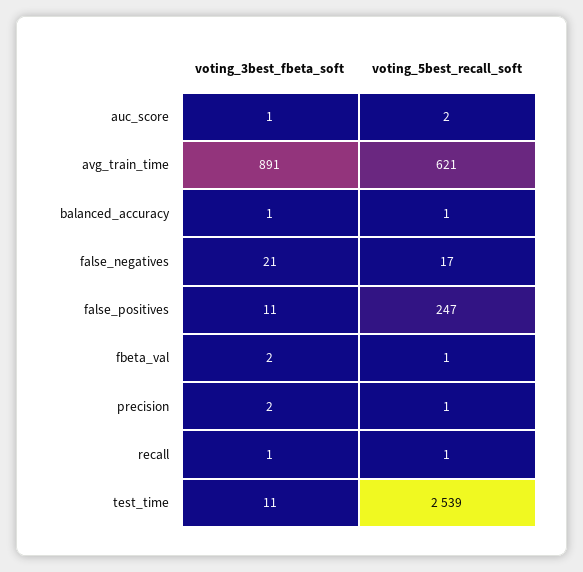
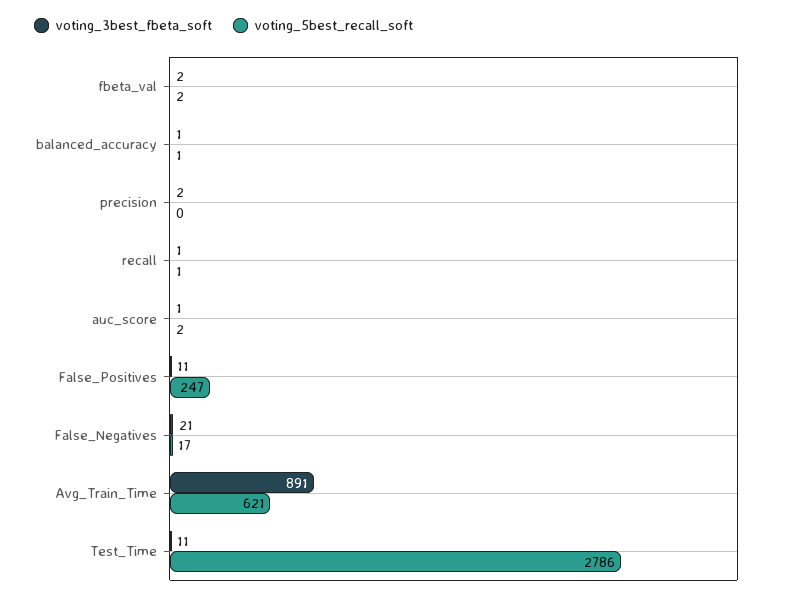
voting_5best_recall_soft, fbeta_val: 1 -> 2
voting_5best_recall_soft, precision: 1 -> 0
voting_5best_recall_soft, test_time: 2539 -> 2786

